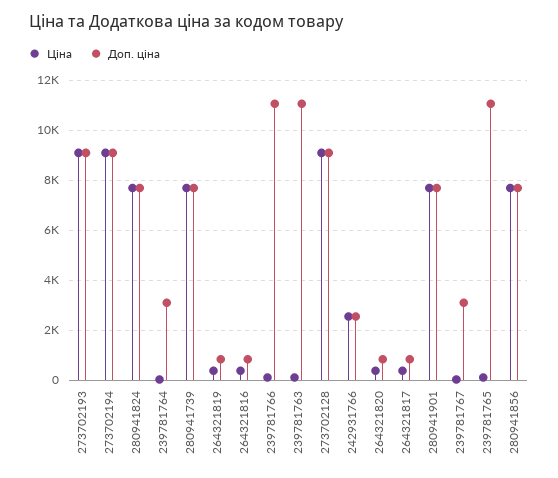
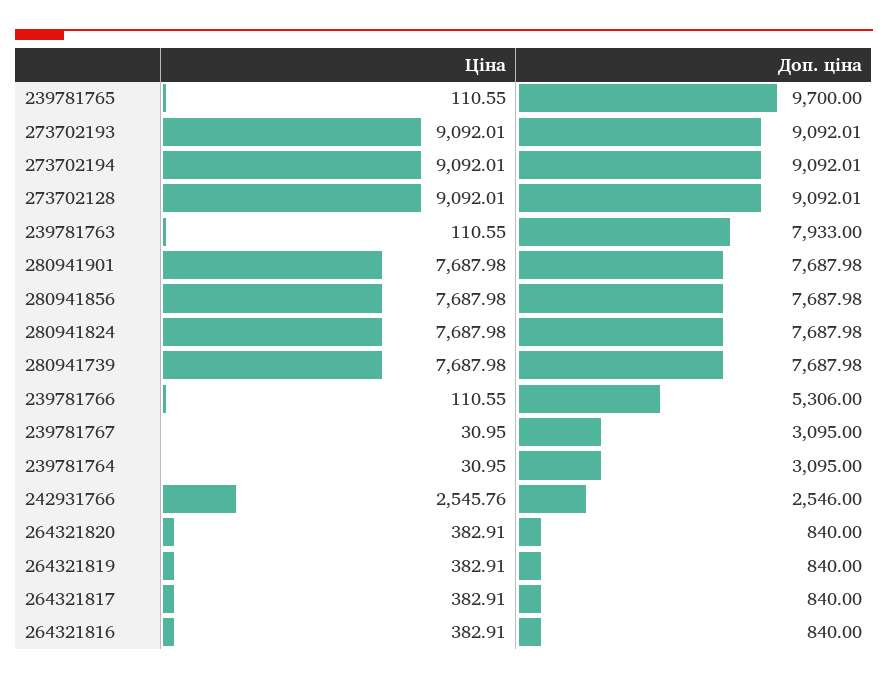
Доп. ціна, 239781766: 11000 -> 5306
Доп. ціна, 239781763: 11000 -> 7933
Доп. ціна, 239781765: 11000 -> 9700

